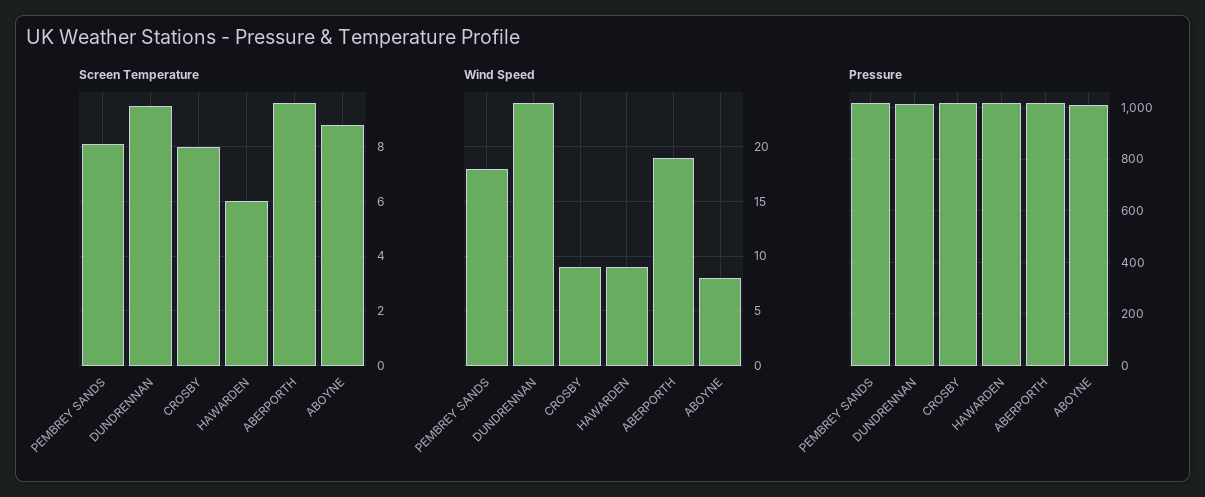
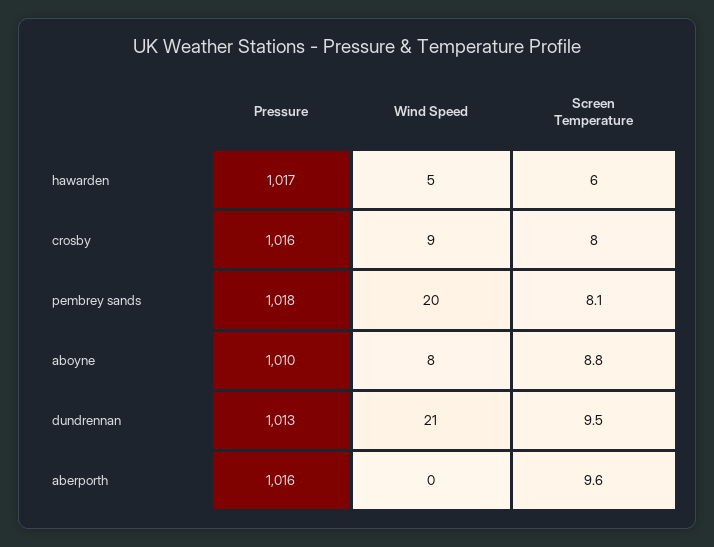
Wind Speed, PEMBREY SANDS: 18 -> 20
Wind Speed, DUNDRENNAN: 24 -> 21
Wind Speed, HAWARDEN: 9 -> 5
Wind Speed, ABERPORTH: 19 -> 0

